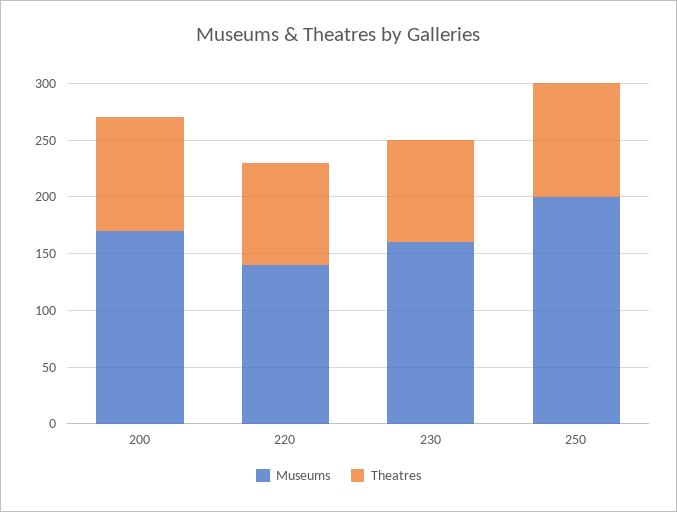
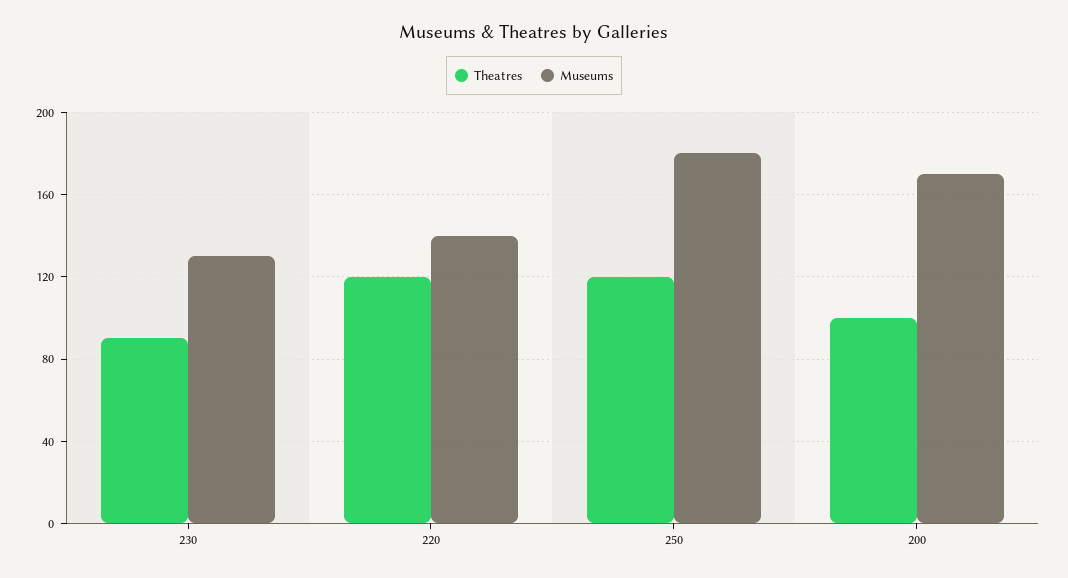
Theatres, 220: 90 -> 120
Museums, 230: 160 -> 130
Museums, 250: 200 -> 180
Theatres, 250: 100 -> 120

